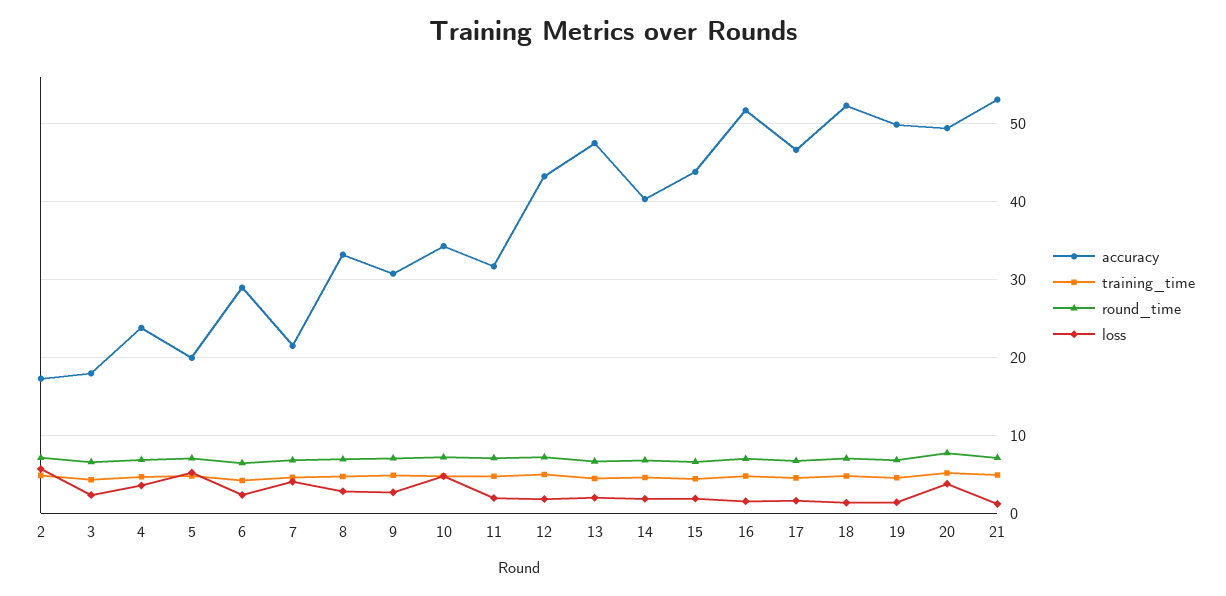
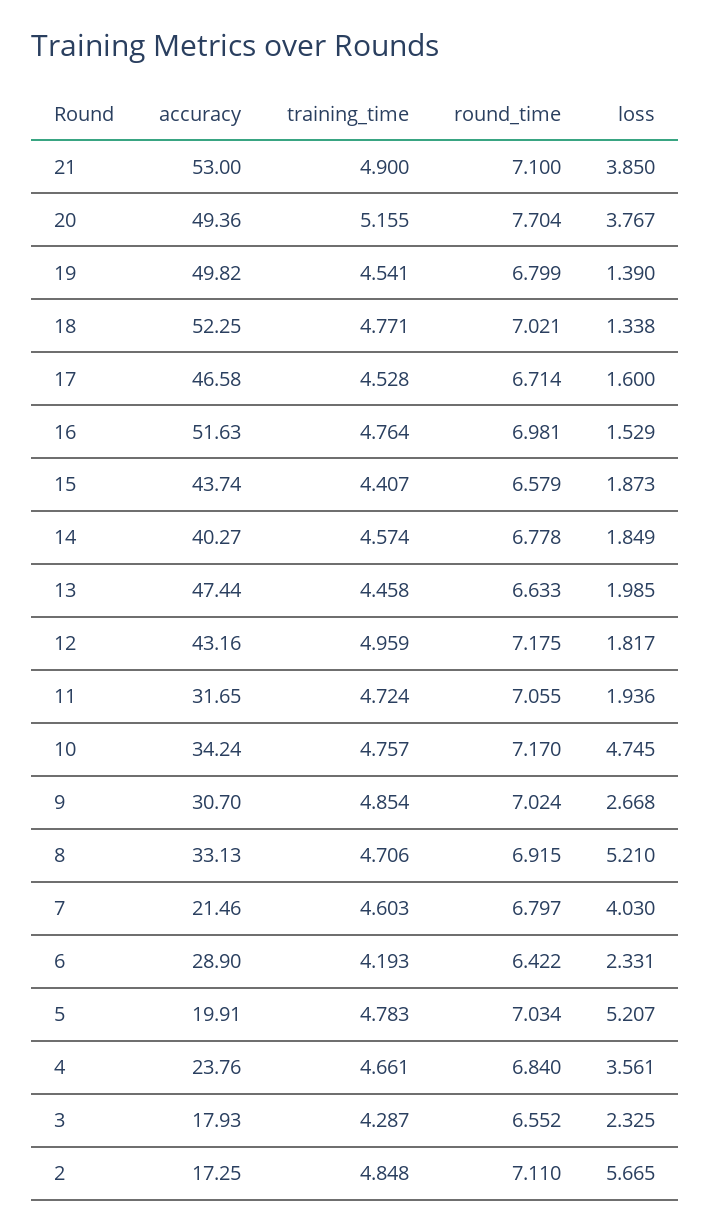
loss, 8: 3 -> 5.21
loss, 21: 1 -> 3.85

